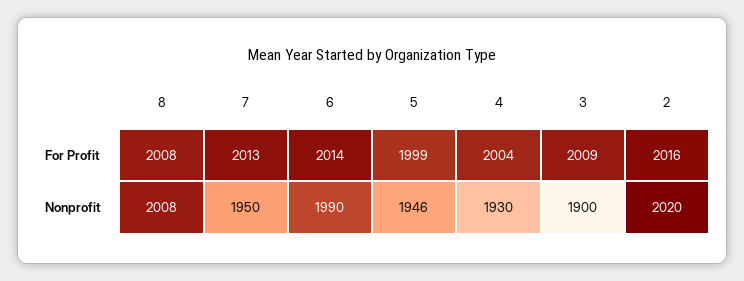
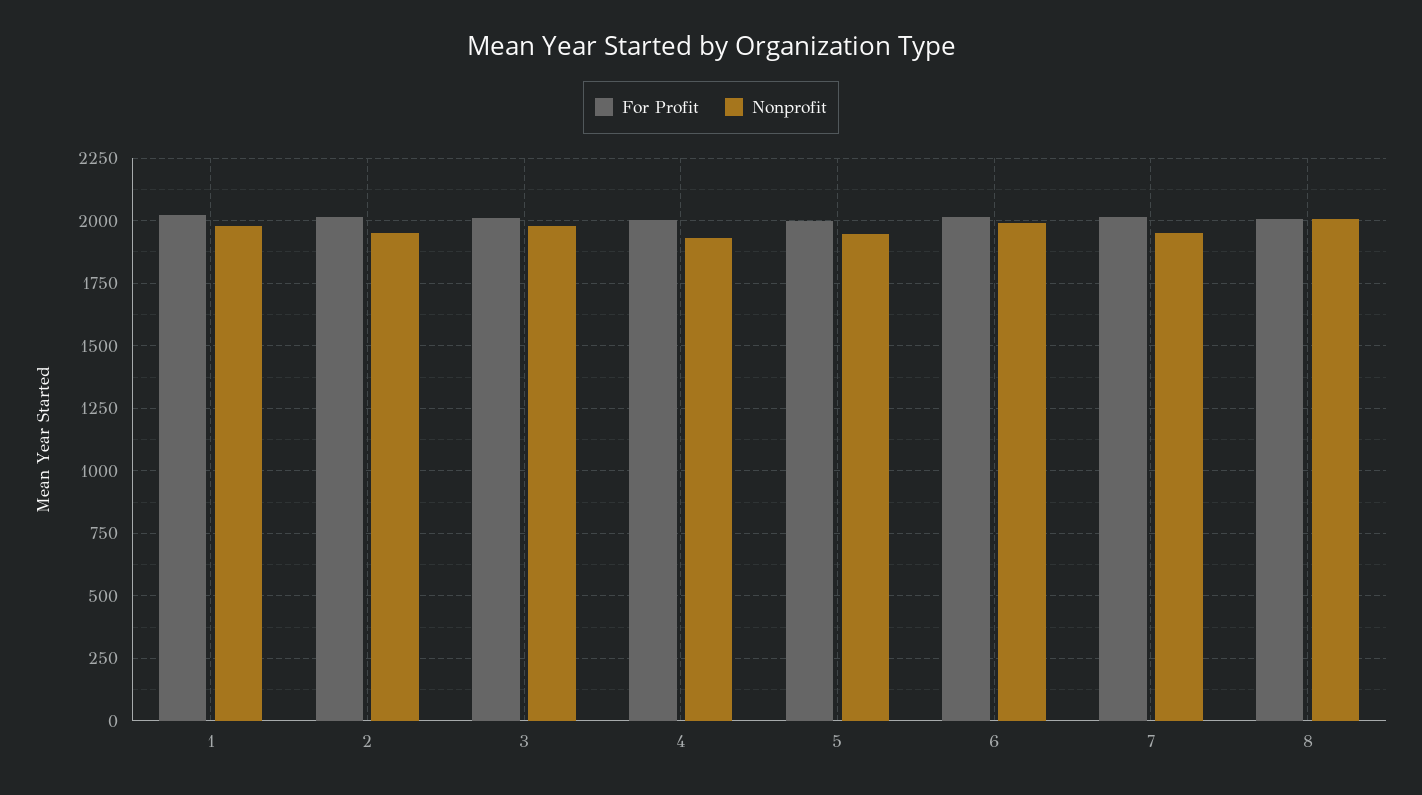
Nonprofit, 3: 1900 -> 1975
Nonprofit, 2: 2020 -> 1950
For Profit, 1: none -> 2025
Nonprofit, 1: none -> 1975

